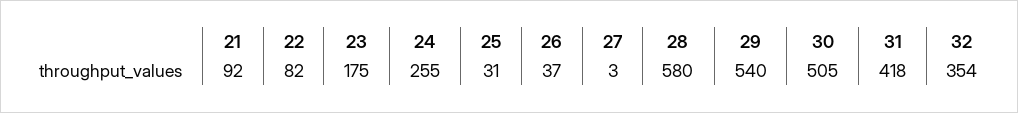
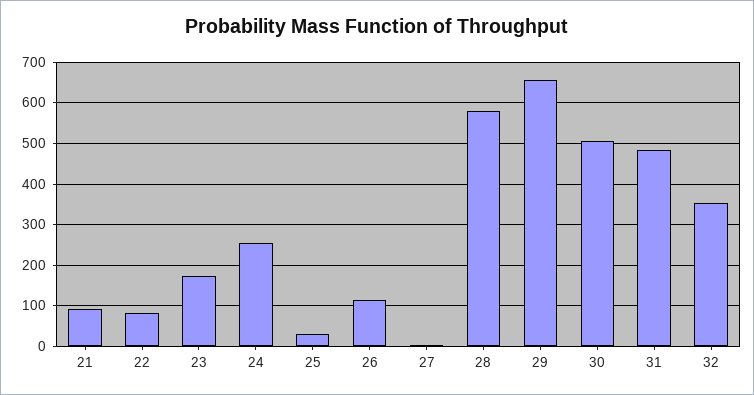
26: 37 -> 120
29: 540 -> 660
31: 418 -> 480

